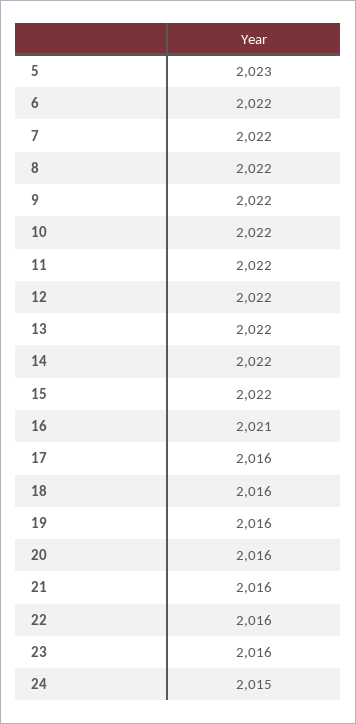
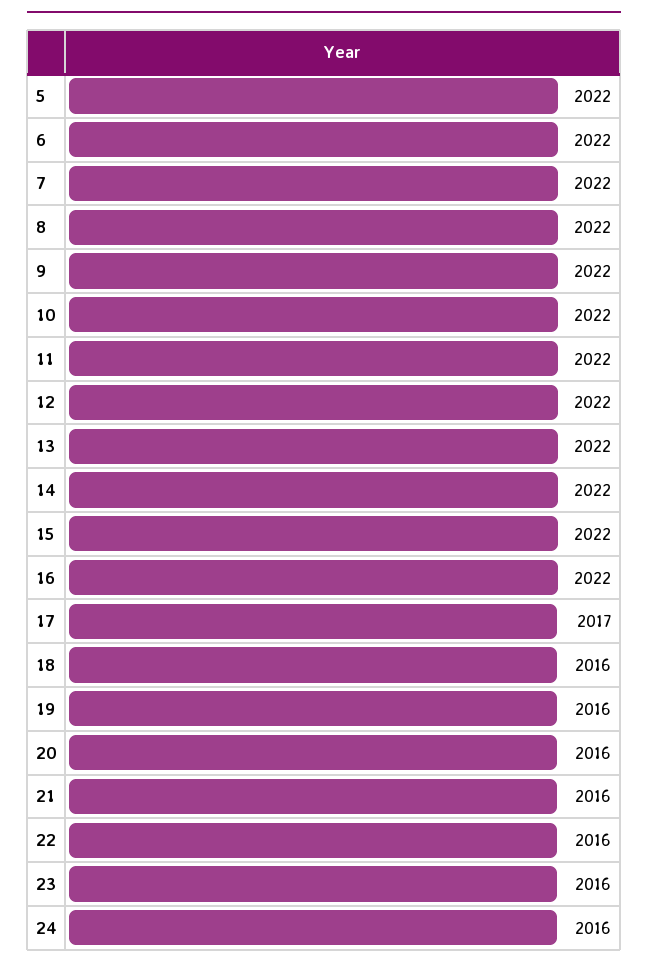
5: 2023 -> 2022
16: 2021 -> 2022
17: 2016 -> 2017
24: 2015 -> 2016

